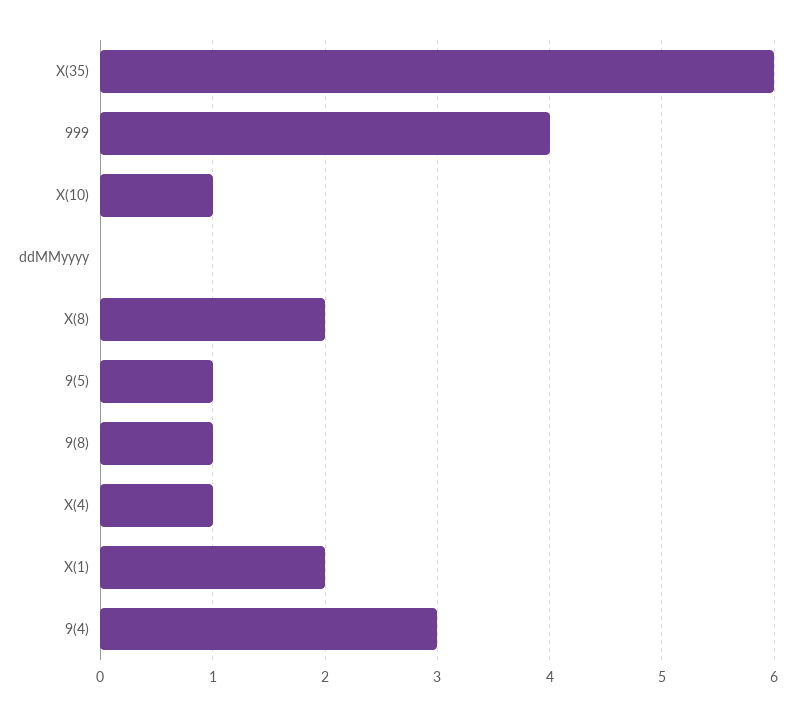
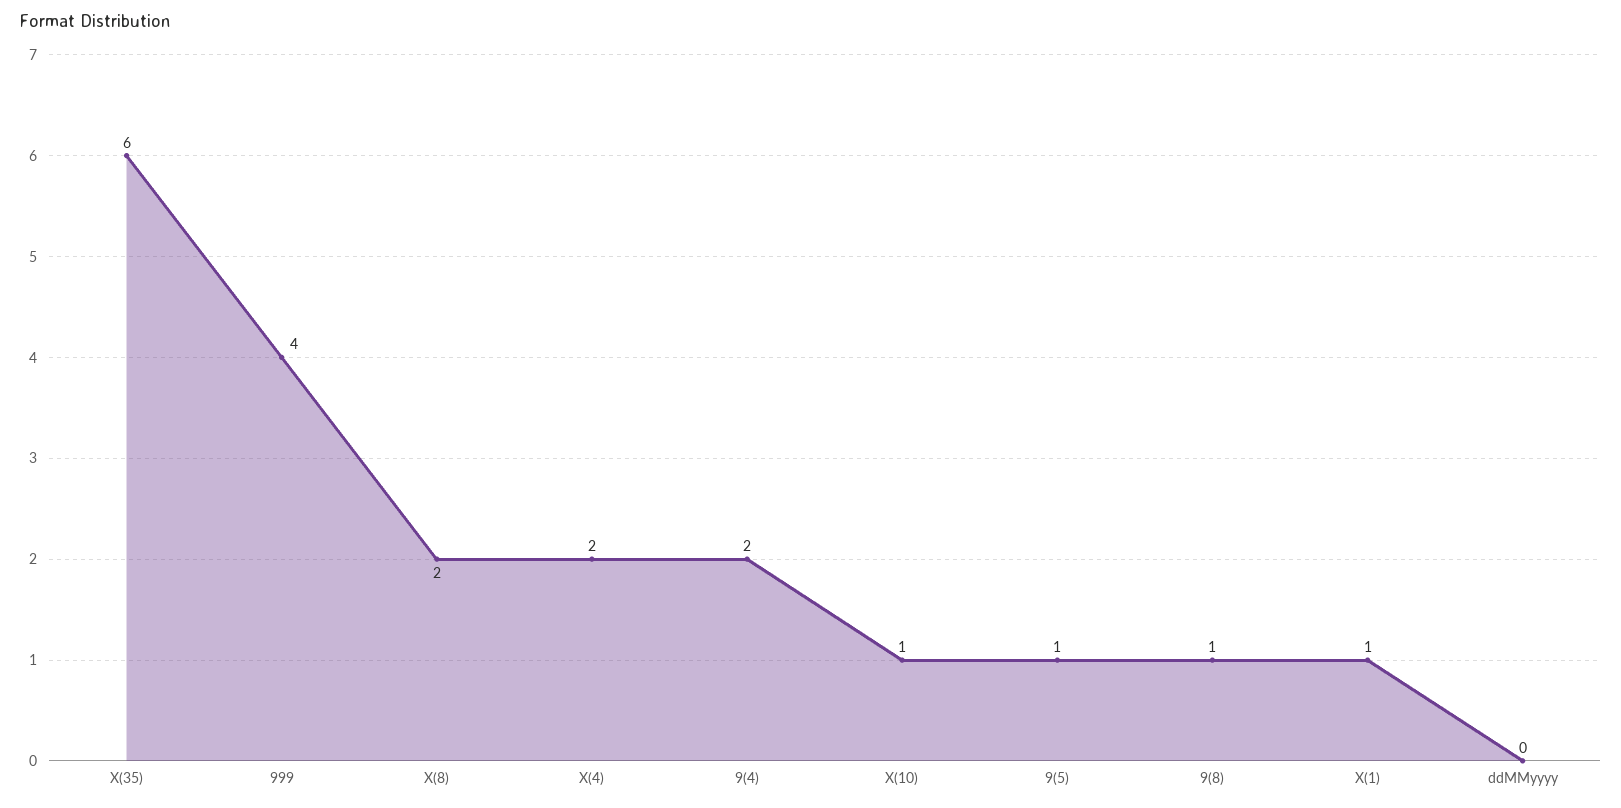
X(4): 1 -> 2
X(1): 2 -> 1
9(4): 3 -> 2

